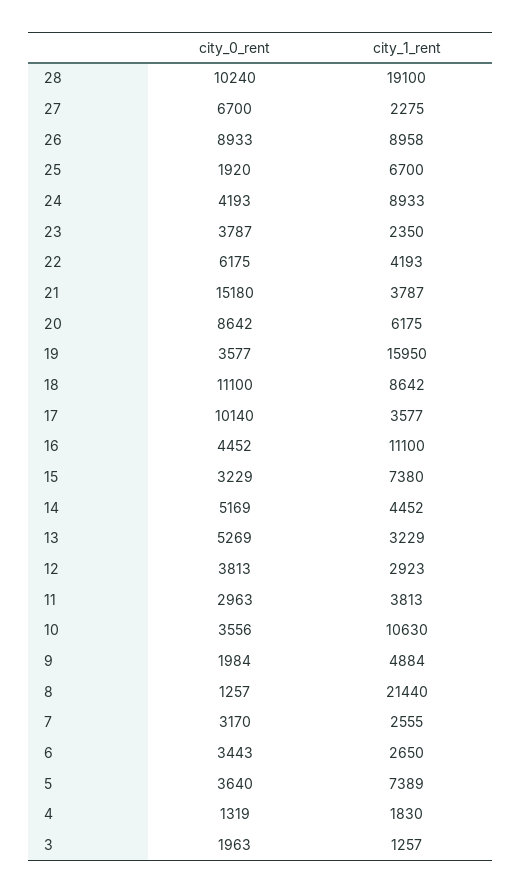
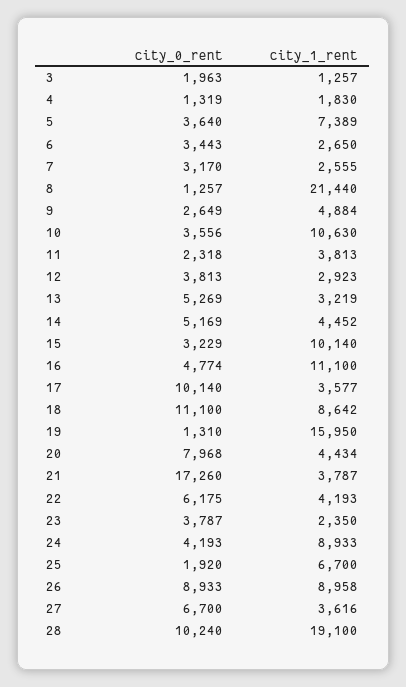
city_1_rent, 27: 2275 -> 3616
city_0_rent, 21: 15180 -> 17260
city_0_rent, 20: 8642 -> 7968
city_1_rent, 20: 6175 -> 4434
city_0_rent, 19: 3577 -> 1310
city_0_rent, 16: 4452 -> 4774
city_1_rent, 15: 7380 -> 10140
city_1_rent, 13: 3229 -> 3219
city_0_rent, 11: 2963 -> 2318
city_0_rent, 9: 1984 -> 2649

